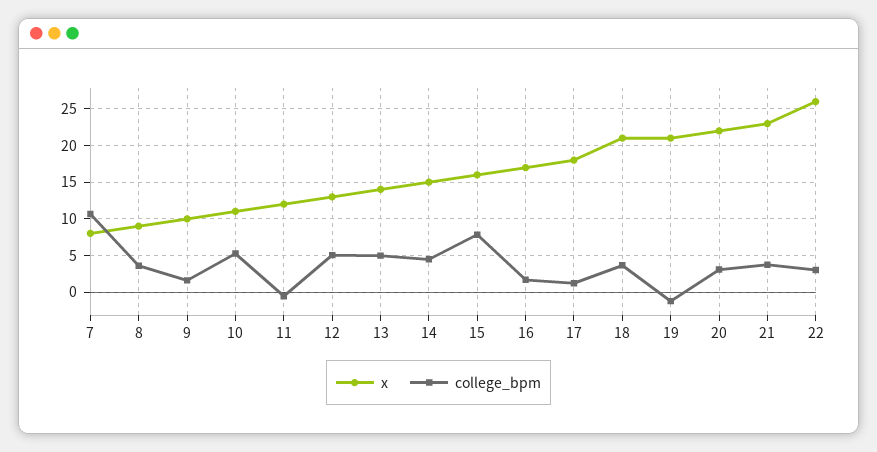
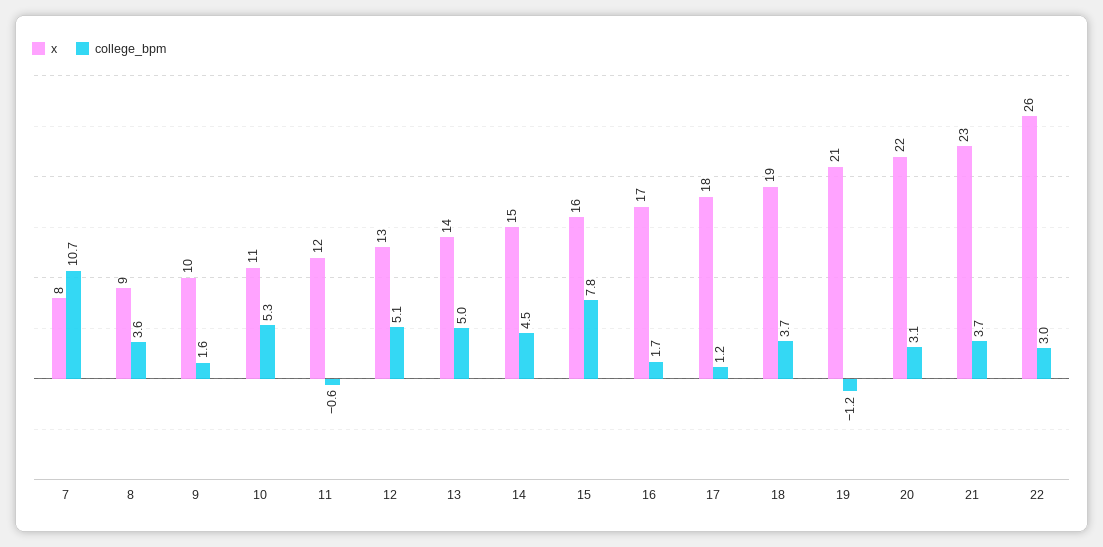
x, 18: 21 -> 19

